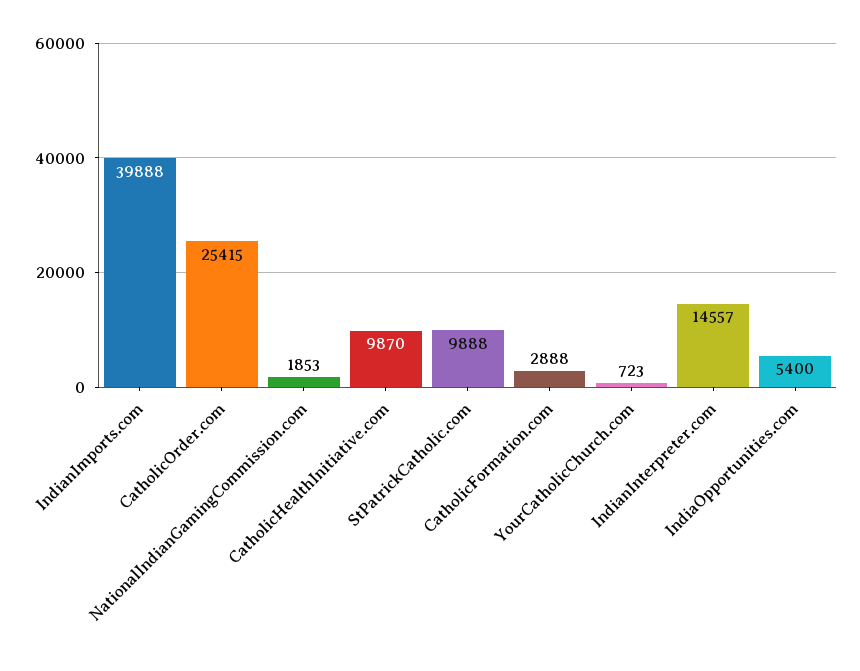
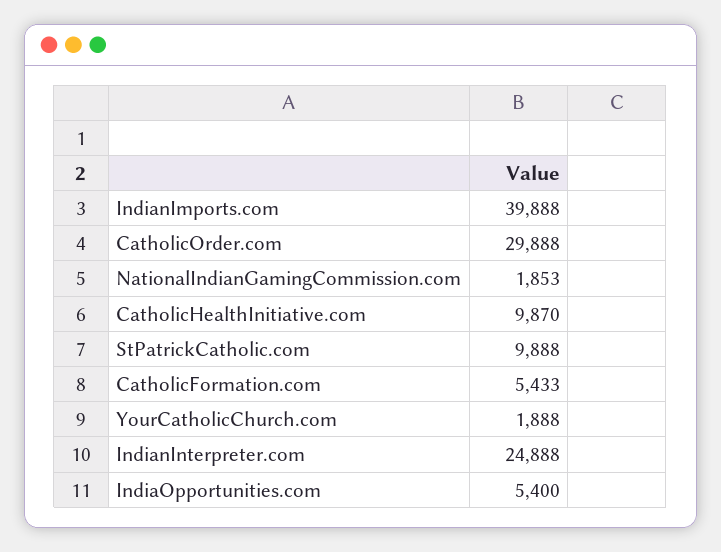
CatholicOrder.com: 25415 -> 29888
CatholicFormation.com: 2888 -> 5433
YourCatholicChurch.com: 723 -> 1888
IndianInterpreter.com: 14557 -> 24888

